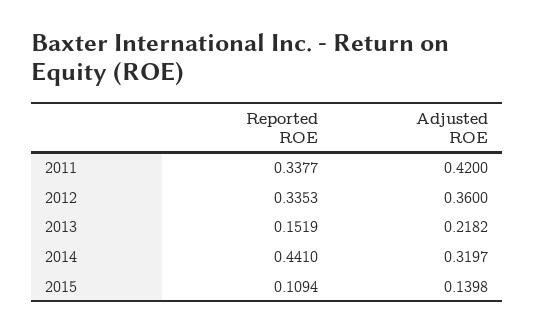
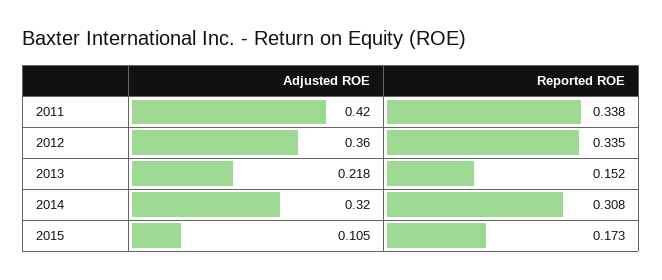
Reported ROE, 2014: 0.441 -> 0.308
Reported ROE, 2015: 0.1094 -> 0.173
Adjusted ROE, 2015: 0.1398 -> 0.105

